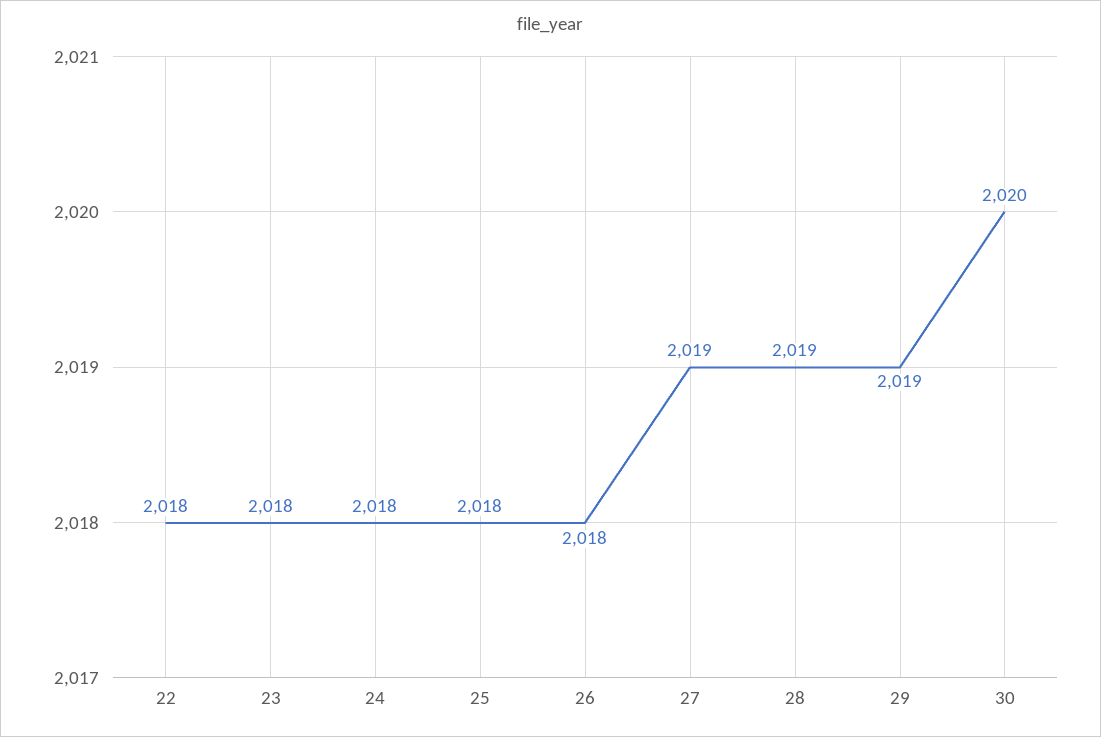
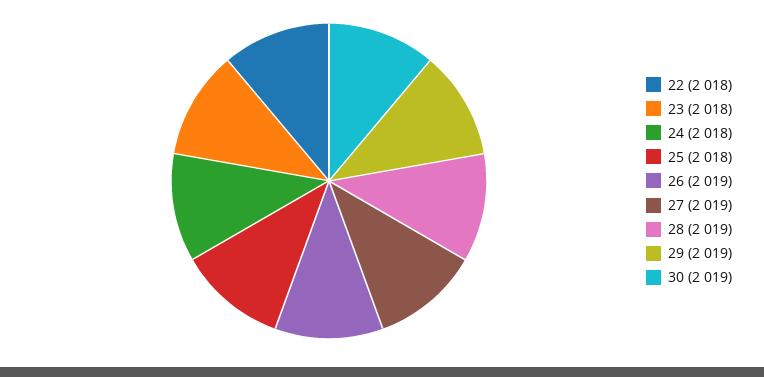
26: 2018 -> 2019
30: 2020 -> 2019

